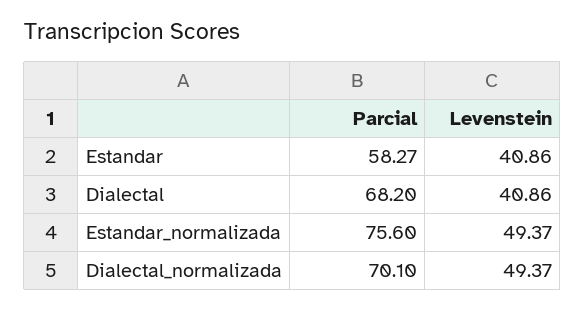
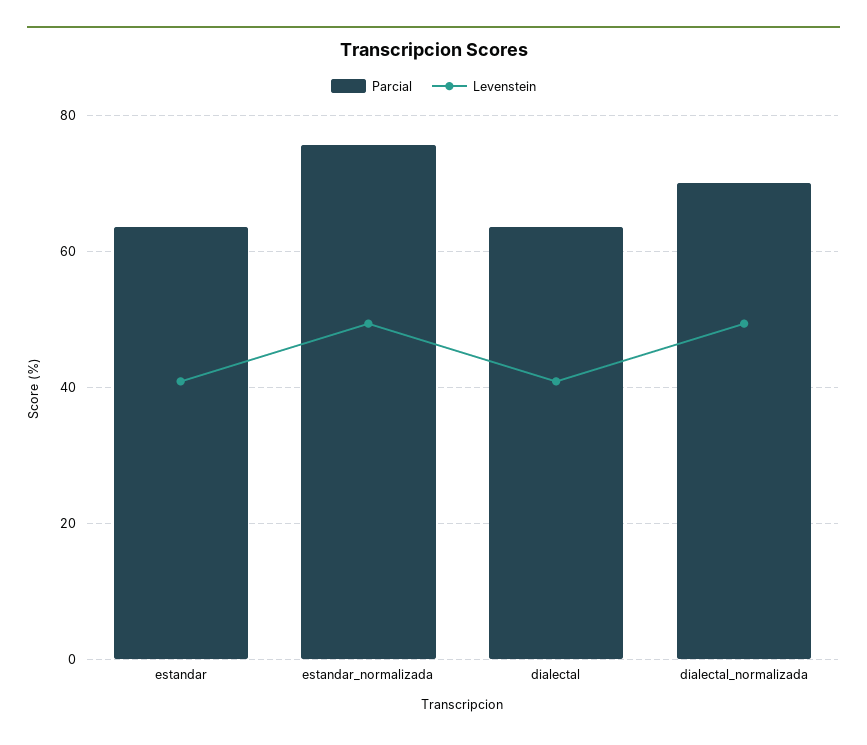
Parcial, Estandar: 58.27 -> 64
Parcial, Dialectal: 68.2 -> 64

